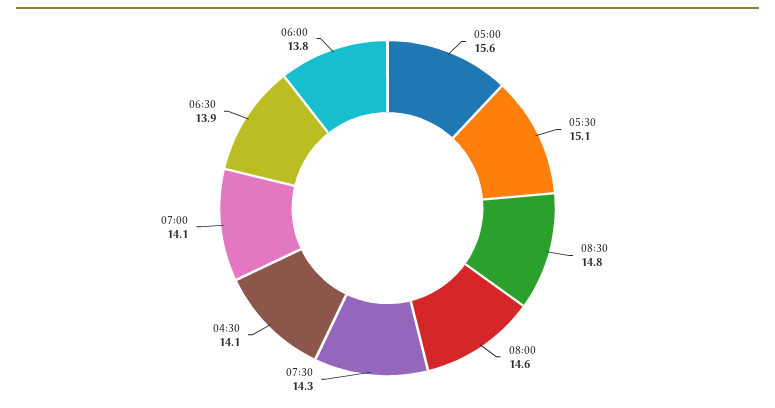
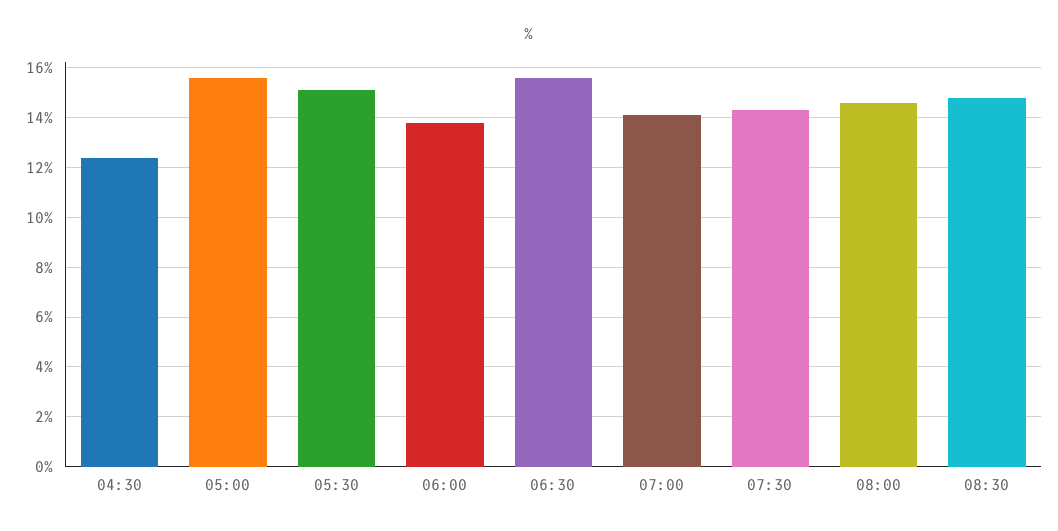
04:30: 14.1 -> 12.5
06:30: 13.9 -> 15.5

